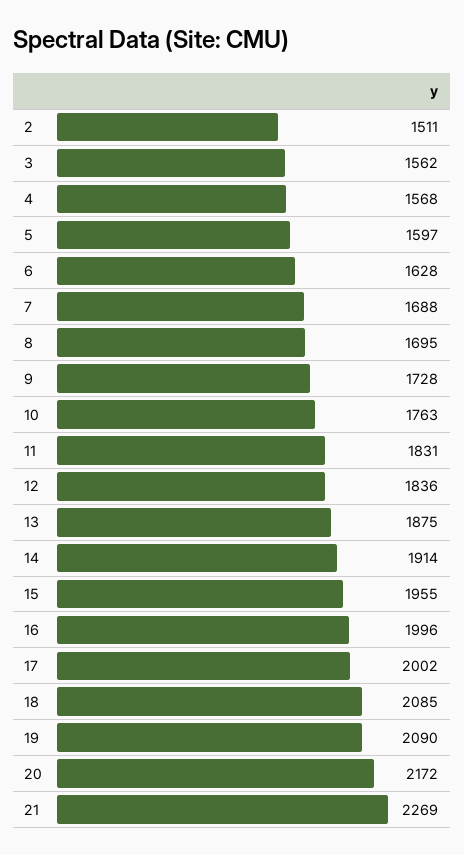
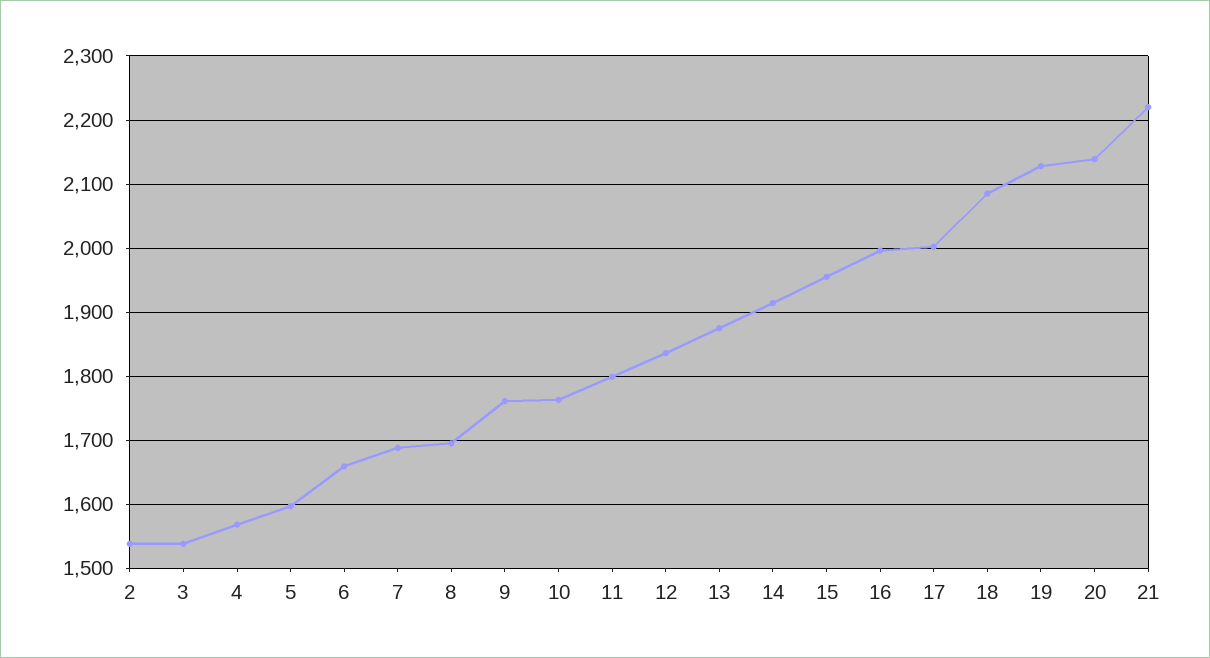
2: 1511 -> 1540
3: 1562 -> 1540
6: 1628 -> 1660
9: 1728 -> 1760
11: 1831 -> 1800
19: 2090 -> 2130
20: 2172 -> 2140
21: 2269 -> 2220

